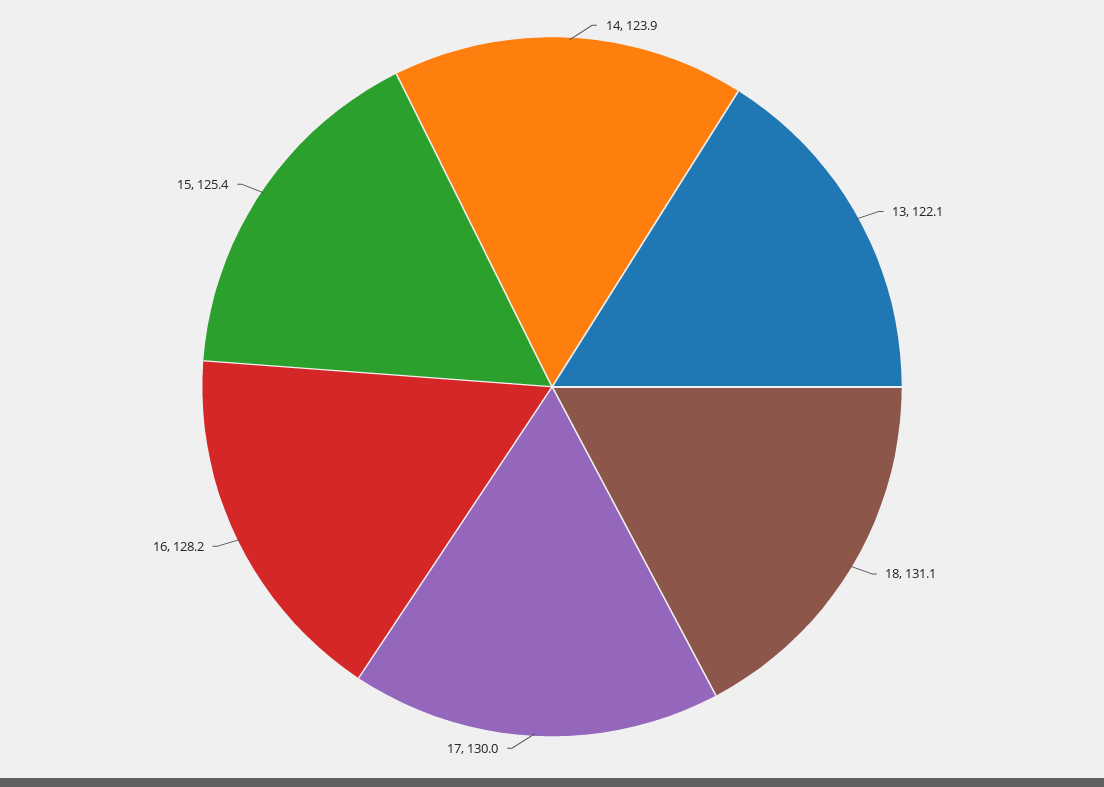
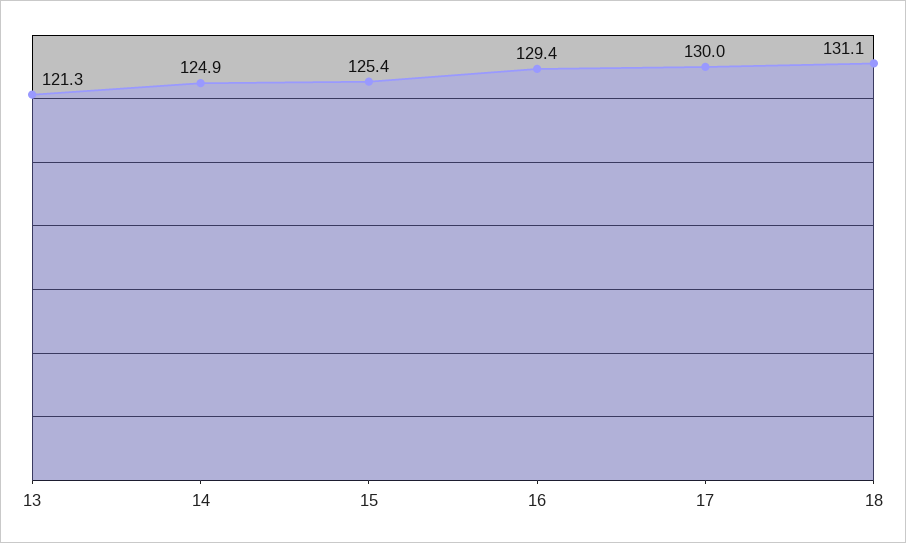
14: 123.9 -> 124.9
13: 122.1 -> 121.3
16: 128.2 -> 129.4

